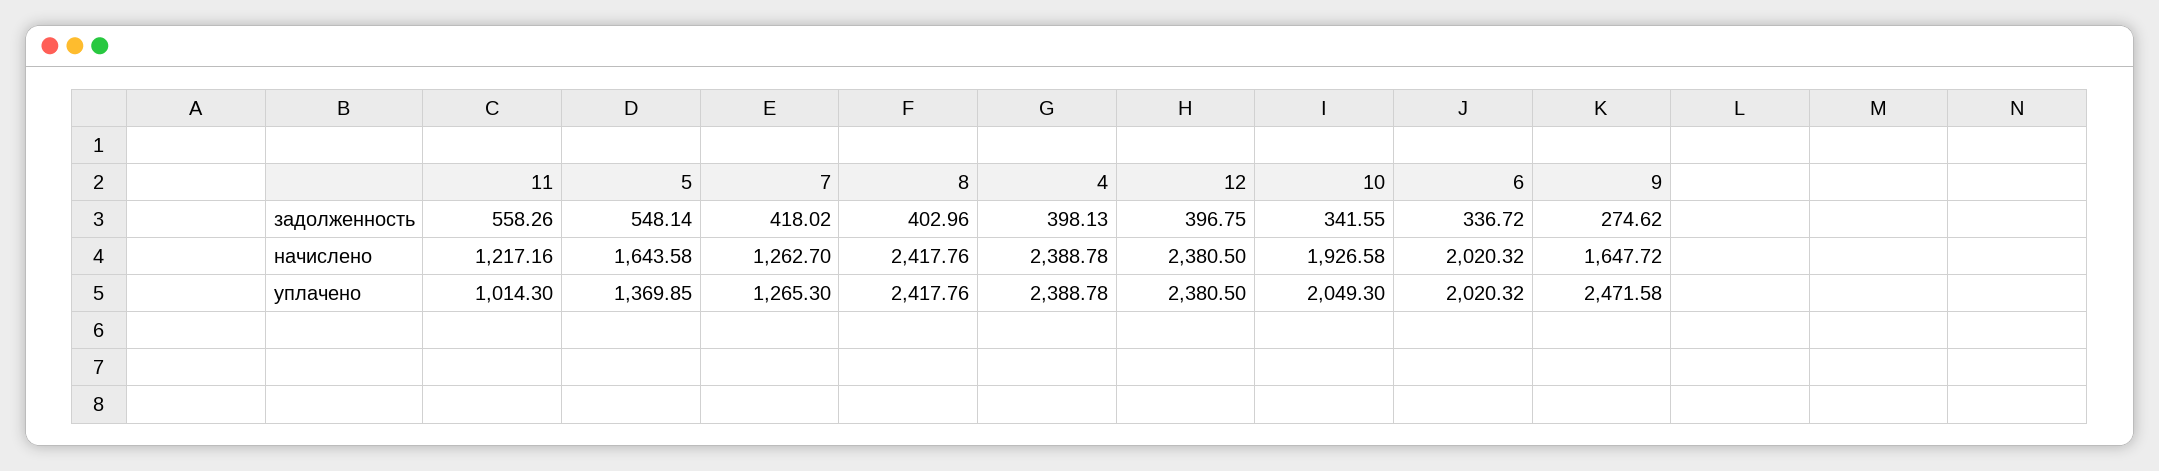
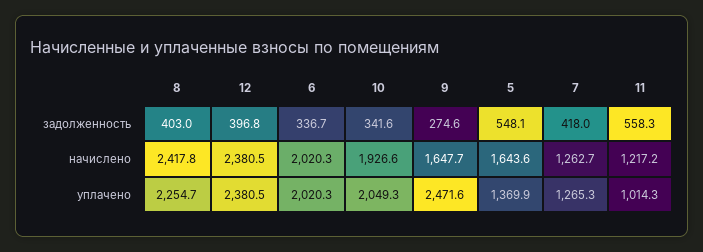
4, задолженность: 398.13 -> none
4, начислено: 2388.78 -> none
8, уплачено: 2417.76 -> 2254.7
4, уплачено: 2388.78 -> none

